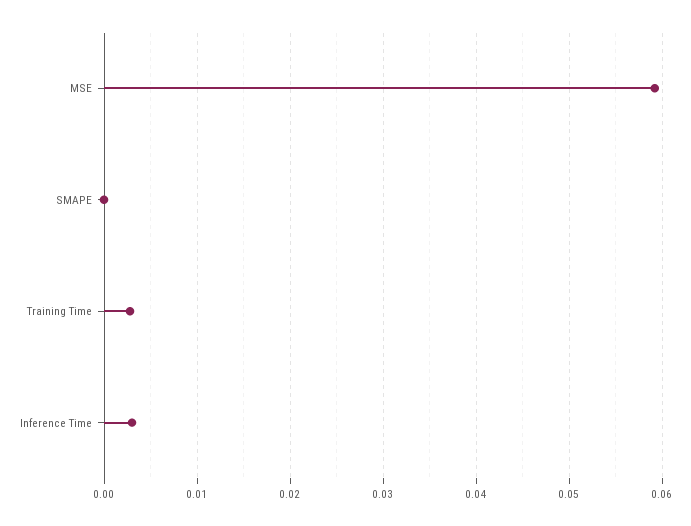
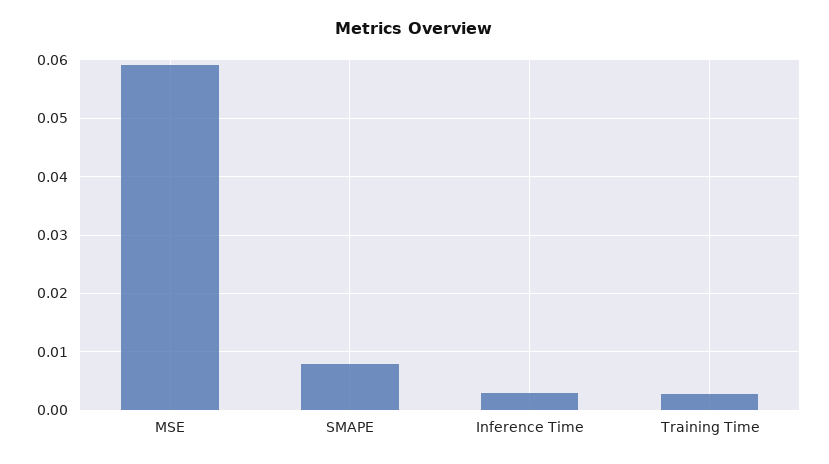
SMAPE: 0 -> 0.008

